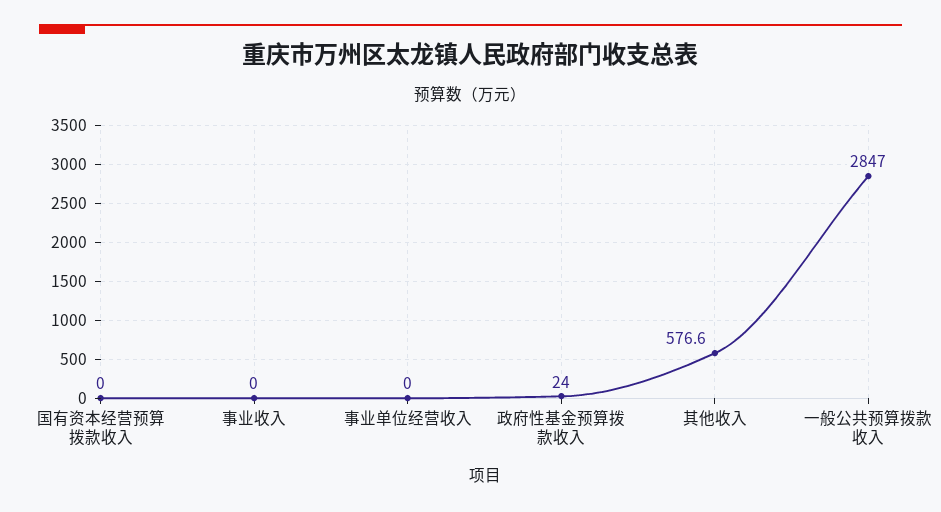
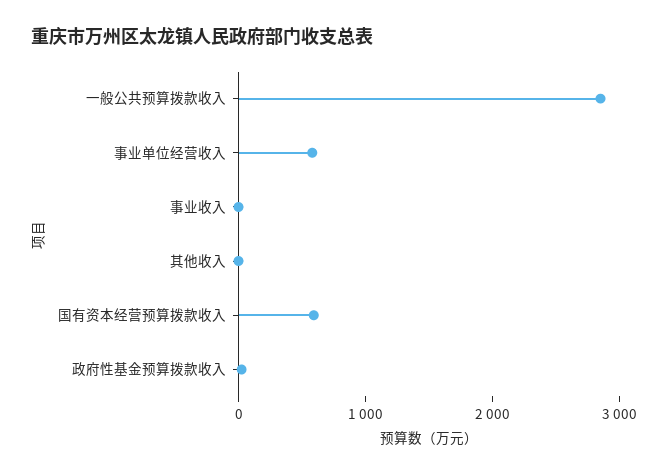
国有资本经营预算拨款收入: 0 -> 600
事业单位经营收入: 0 -> 600
其他收入: 576.6 -> 0

